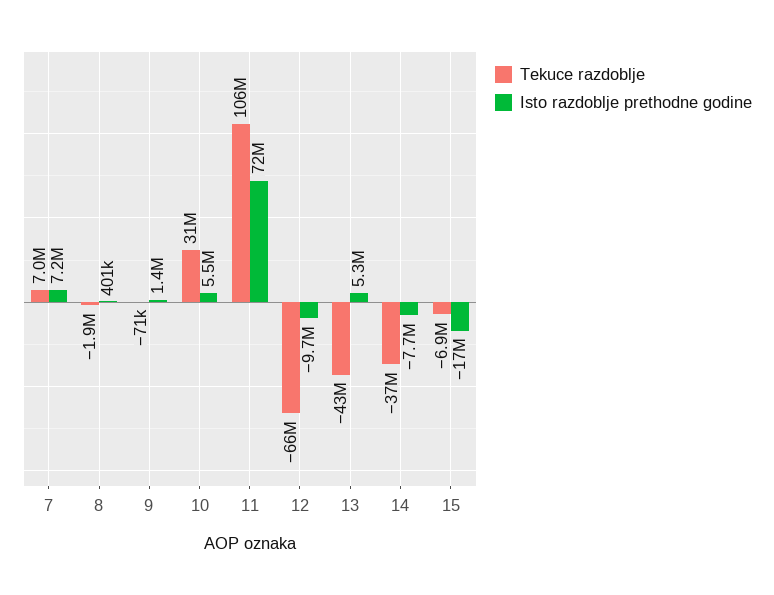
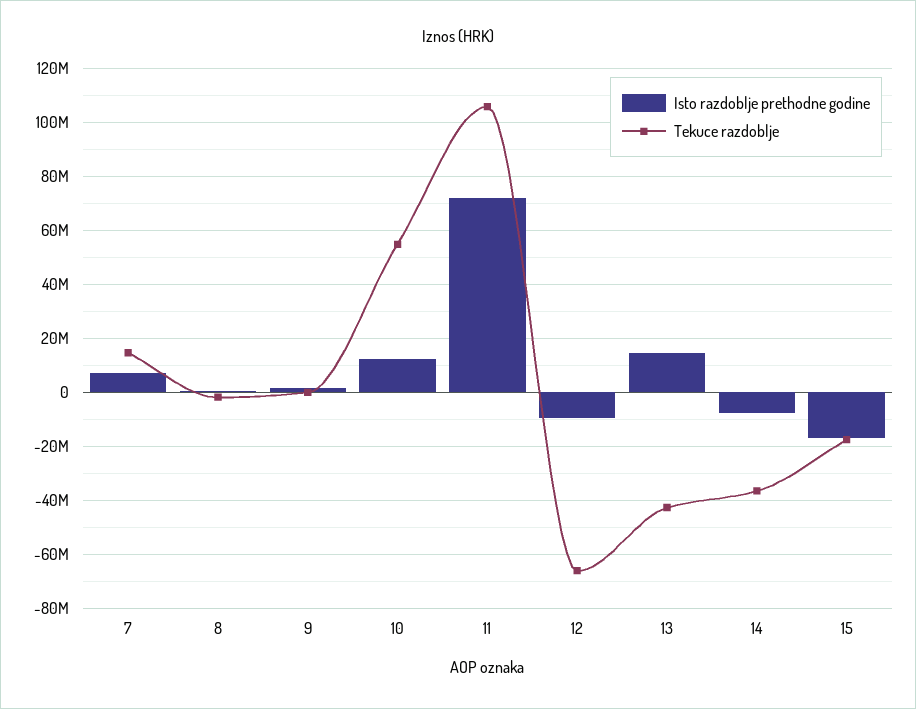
Tekuce razdoblje, 7: 7000000 -> 15000000
Tekuce razdoblje, 10: 31000000 -> 55000000
Isto razdoblje prethodne godine, 10: 5500000 -> 12500000
Isto razdoblje prethodne godine, 13: 5300000 -> 15000000
Tekuce razdoblje, 15: -6900000 -> -17500000

